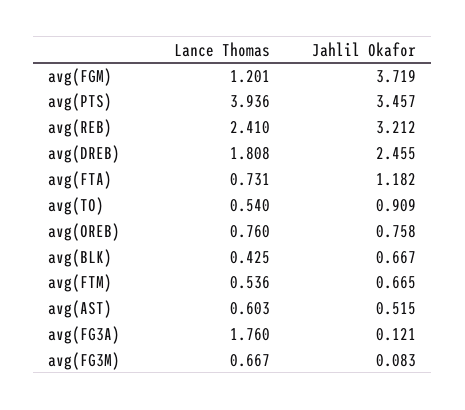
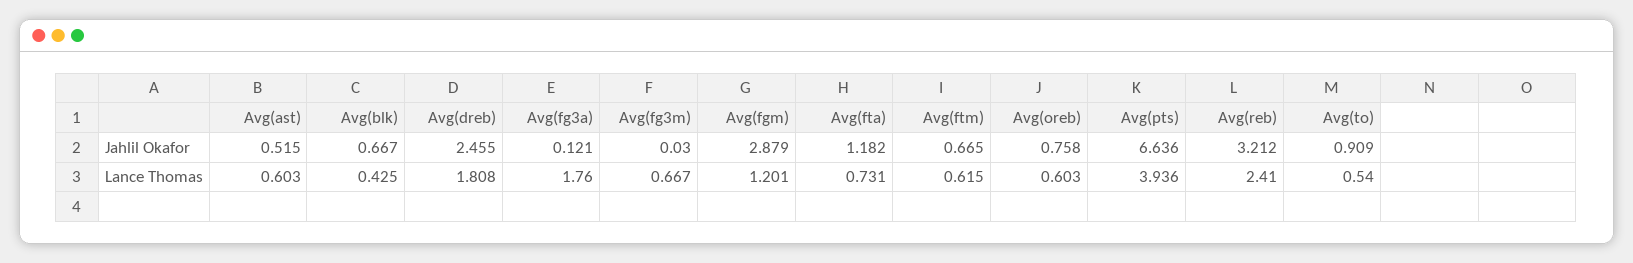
Jahlil Okafor, avg(FGM): 3.719 -> 2.879
Jahlil Okafor, avg(PTS): 3.457 -> 6.636
Lance Thomas, avg(OREB): 0.76 -> 0.603
Lance Thomas, avg(FTM): 0.536 -> 0.615
Jahlil Okafor, avg(FG3M): 0.083 -> 0.03

